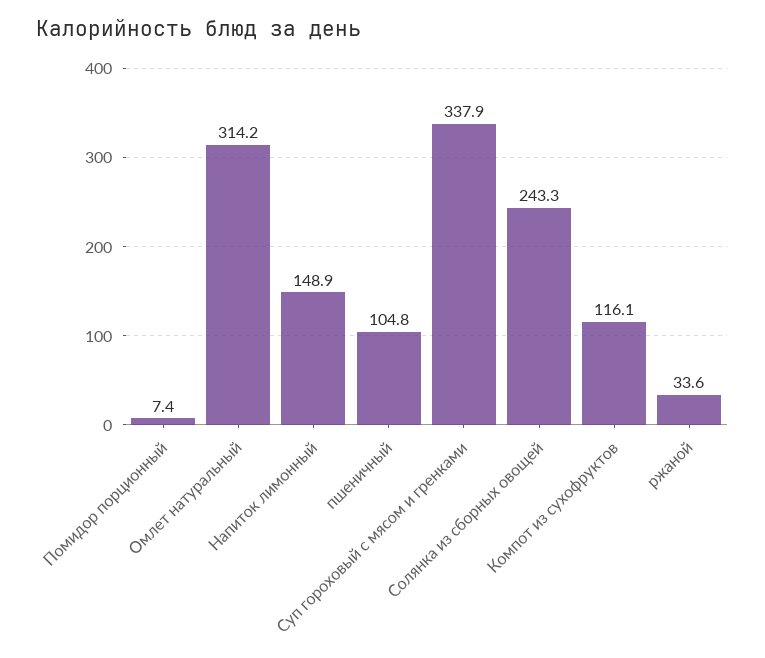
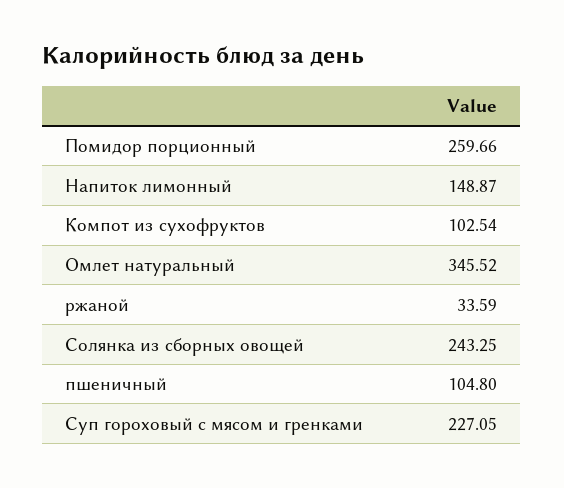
Помидор порционный: 7.4 -> 259.66
Омлет натуральный: 314.2 -> 345.52
Суп гороховый с мясом и гренками: 337.9 -> 227.05
Компот из сухофруктов: 116.1 -> 102.54

